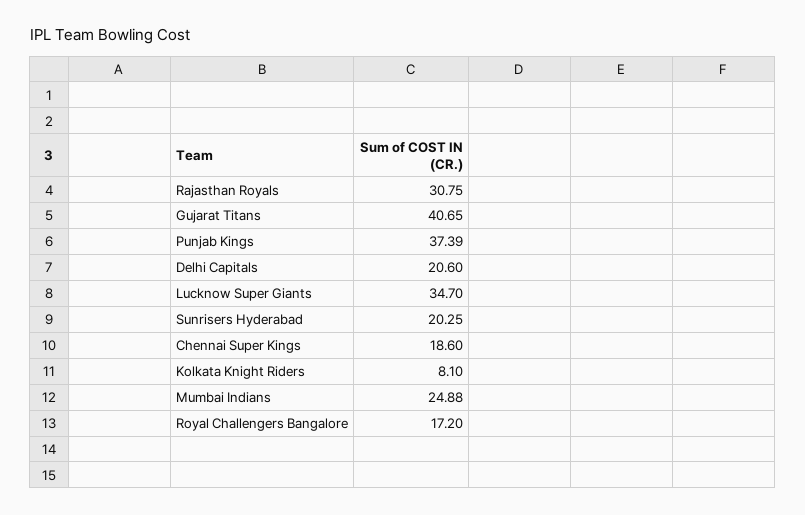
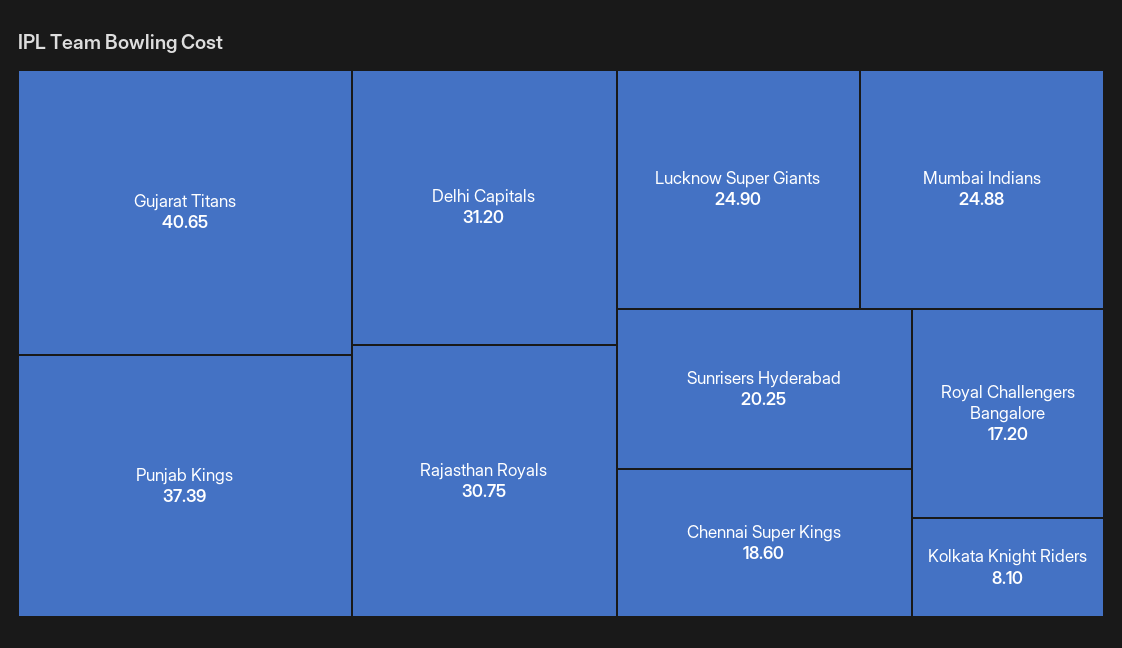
Delhi Capitals: 20.6 -> 31.2
Lucknow Super Giants: 34.7 -> 24.9

